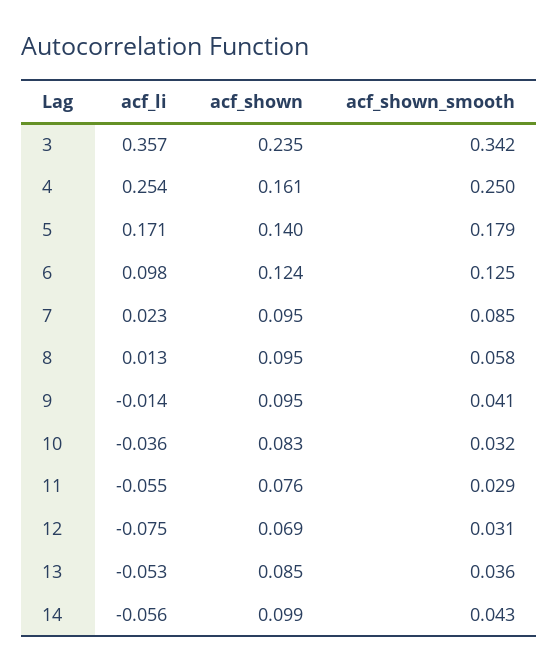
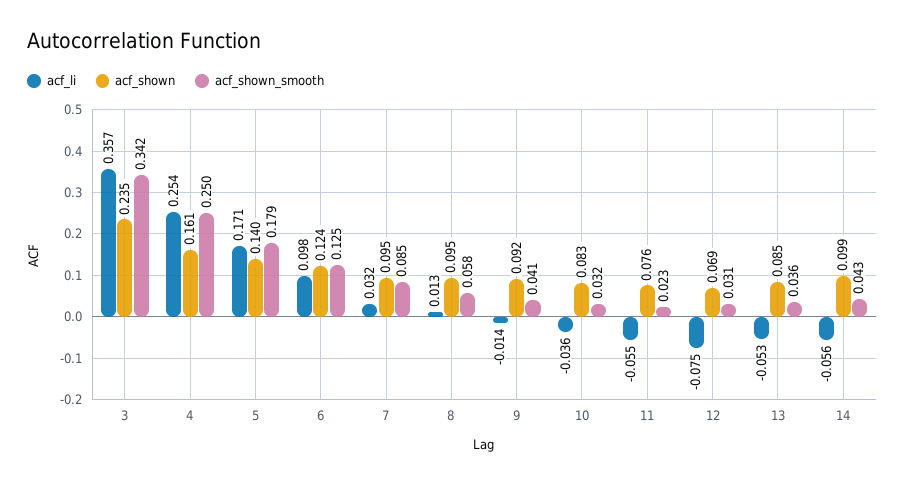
acf_li, 7: 0.023 -> 0.032
acf_shown, 9: 0.095 -> 0.092
acf_shown_smooth, 11: 0.029 -> 0.023

